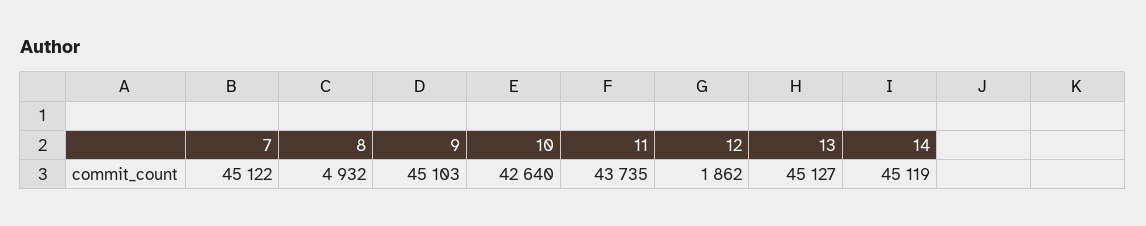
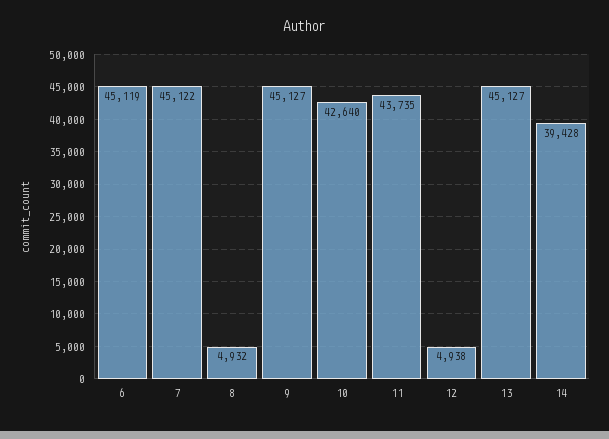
9: 45103 -> 45127
12: 1862 -> 4938
14: 45119 -> 39428
6: none -> 45119

